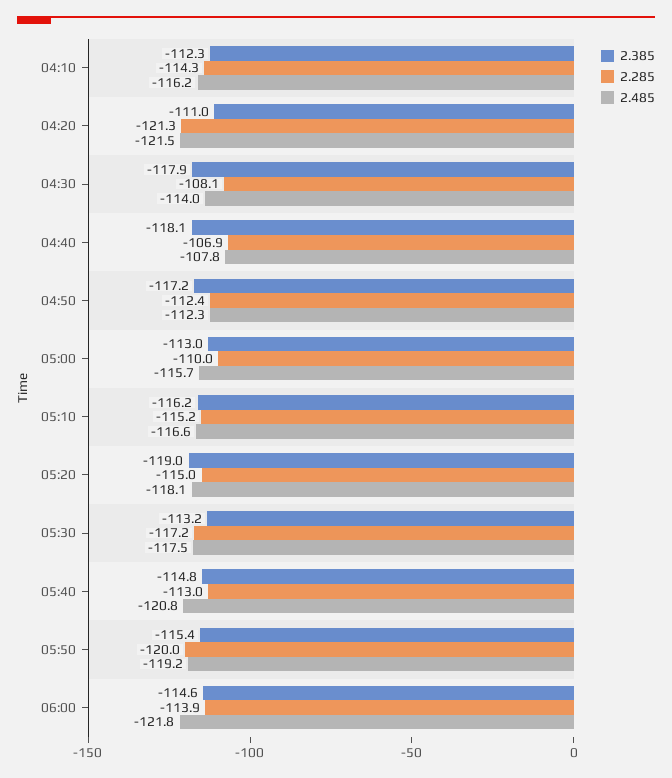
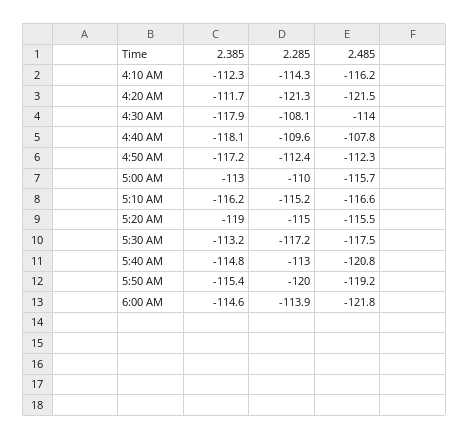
2.385, 04:20: -111 -> -111.7
2.285, 04:40: -106.9 -> -109.6
2.485, 05:20: -118.1 -> -115.5

